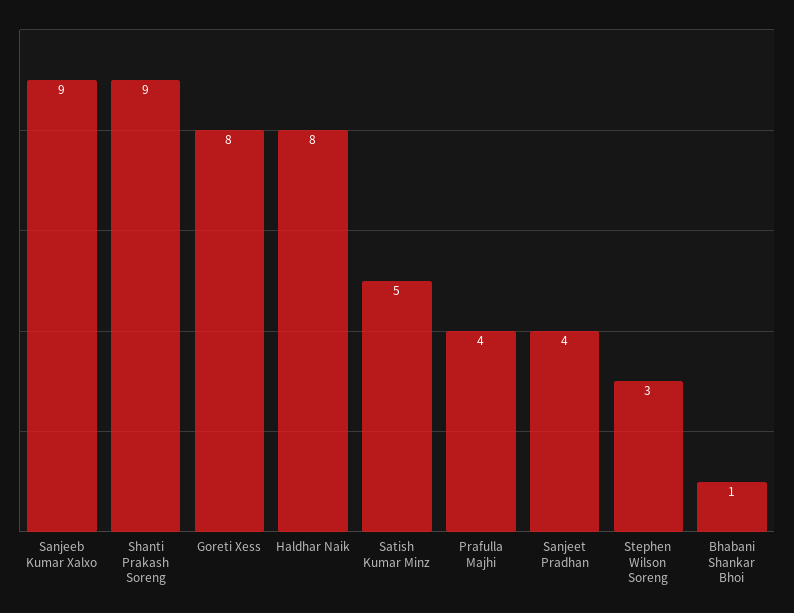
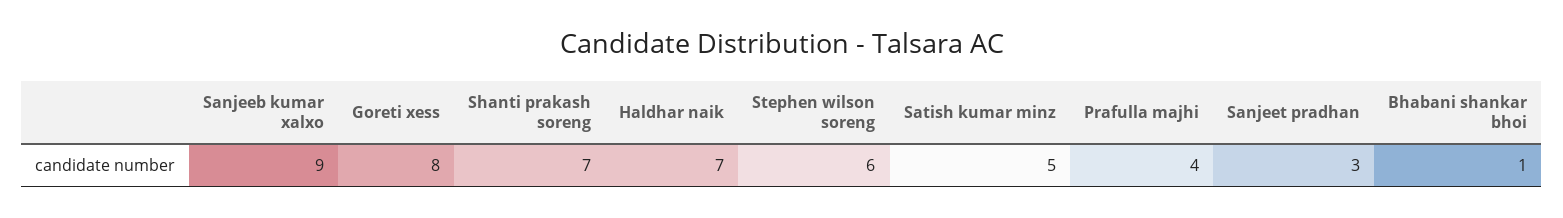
Shanti Prakash Soreng: 9 -> 7
Haldhar Naik: 8 -> 7
Sanjeet Pradhan: 4 -> 3
Stephen Wilson Soreng: 3 -> 6

